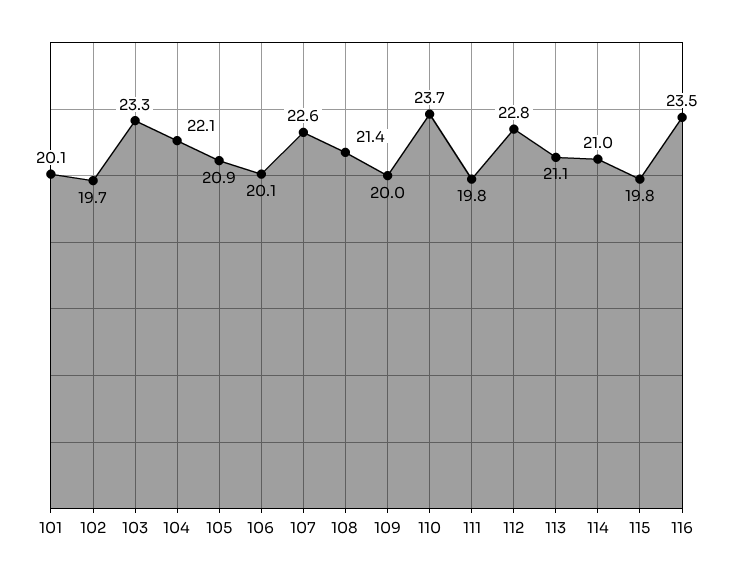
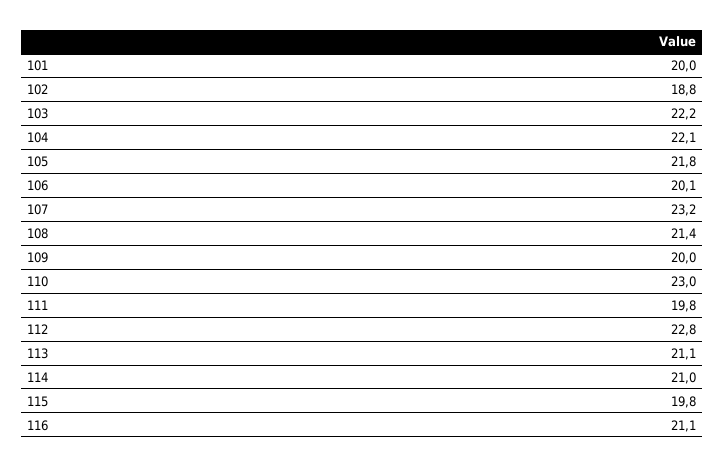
101: 20.1 -> 20
102: 19.7 -> 18.8
103: 23.3 -> 22.2
105: 20.9 -> 21.8
107: 22.6 -> 23.2
110: 23.7 -> 23
116: 23.5 -> 21.1

